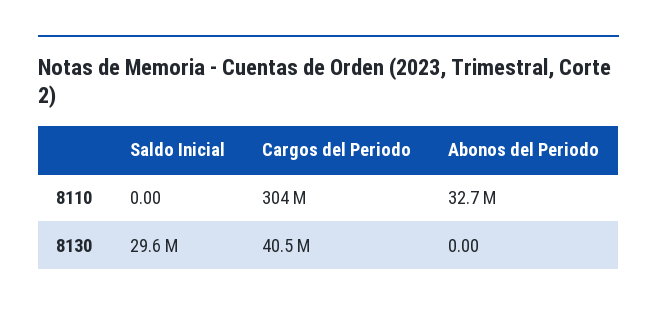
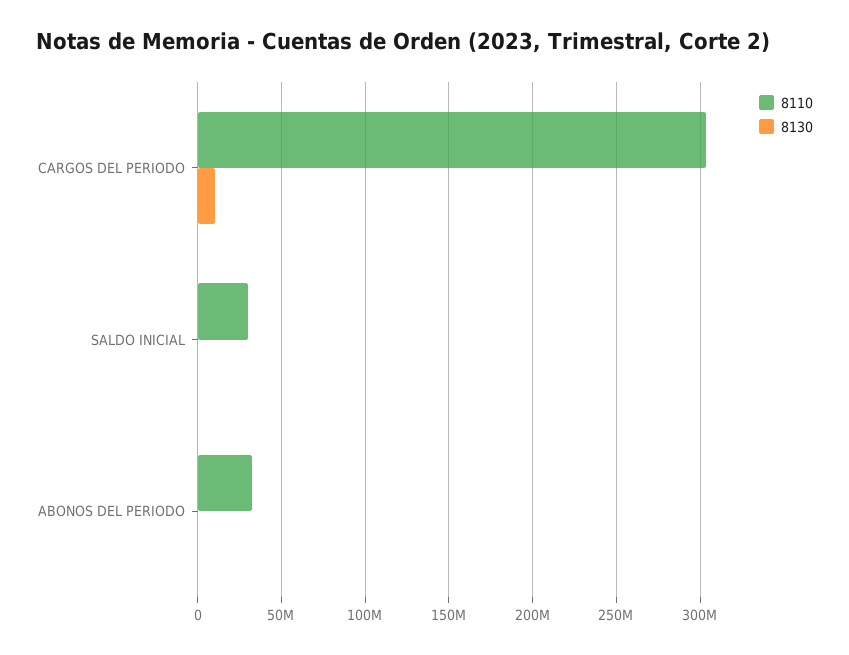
8110, Saldo Inicial: 0 -> 30000000
8130, Saldo Inicial: 29600000 -> 0
8130, Cargos del Periodo: 40500000 -> 10000000

